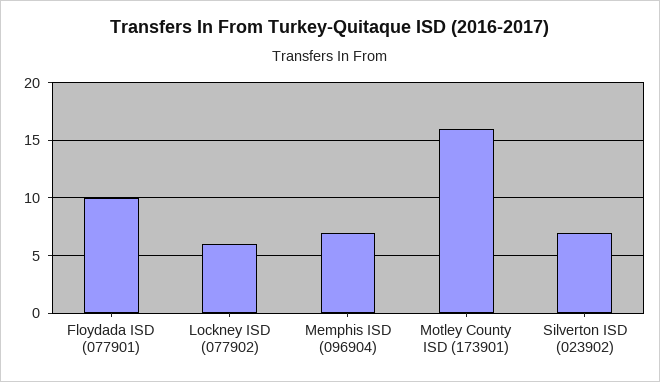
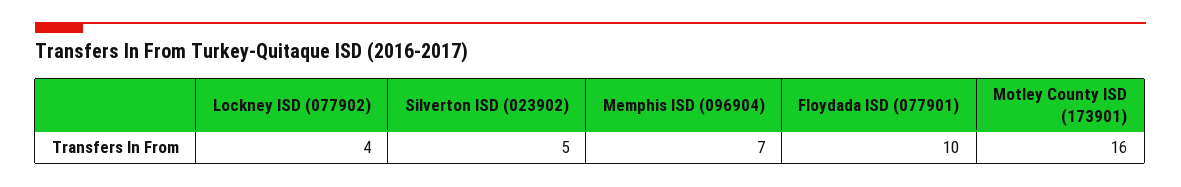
Lockney ISD (077902): 6 -> 4
Silverton ISD (023902): 7 -> 5

